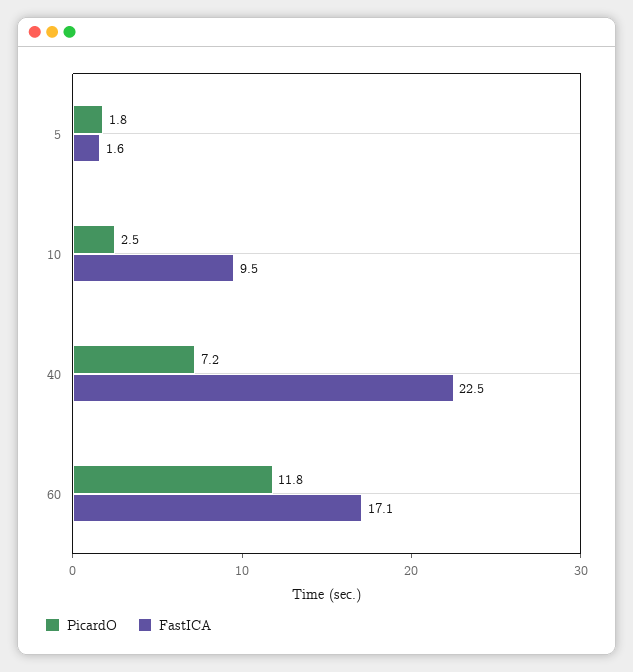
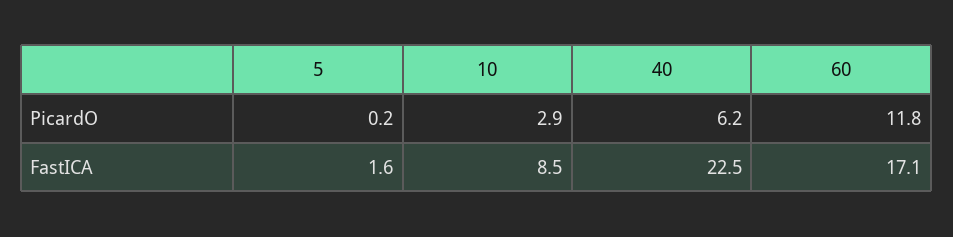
PicardO, 5: 1.8 -> 0.2
PicardO, 10: 2.5 -> 2.9
FastICA, 10: 9.5 -> 8.5
PicardO, 40: 7.2 -> 6.2

